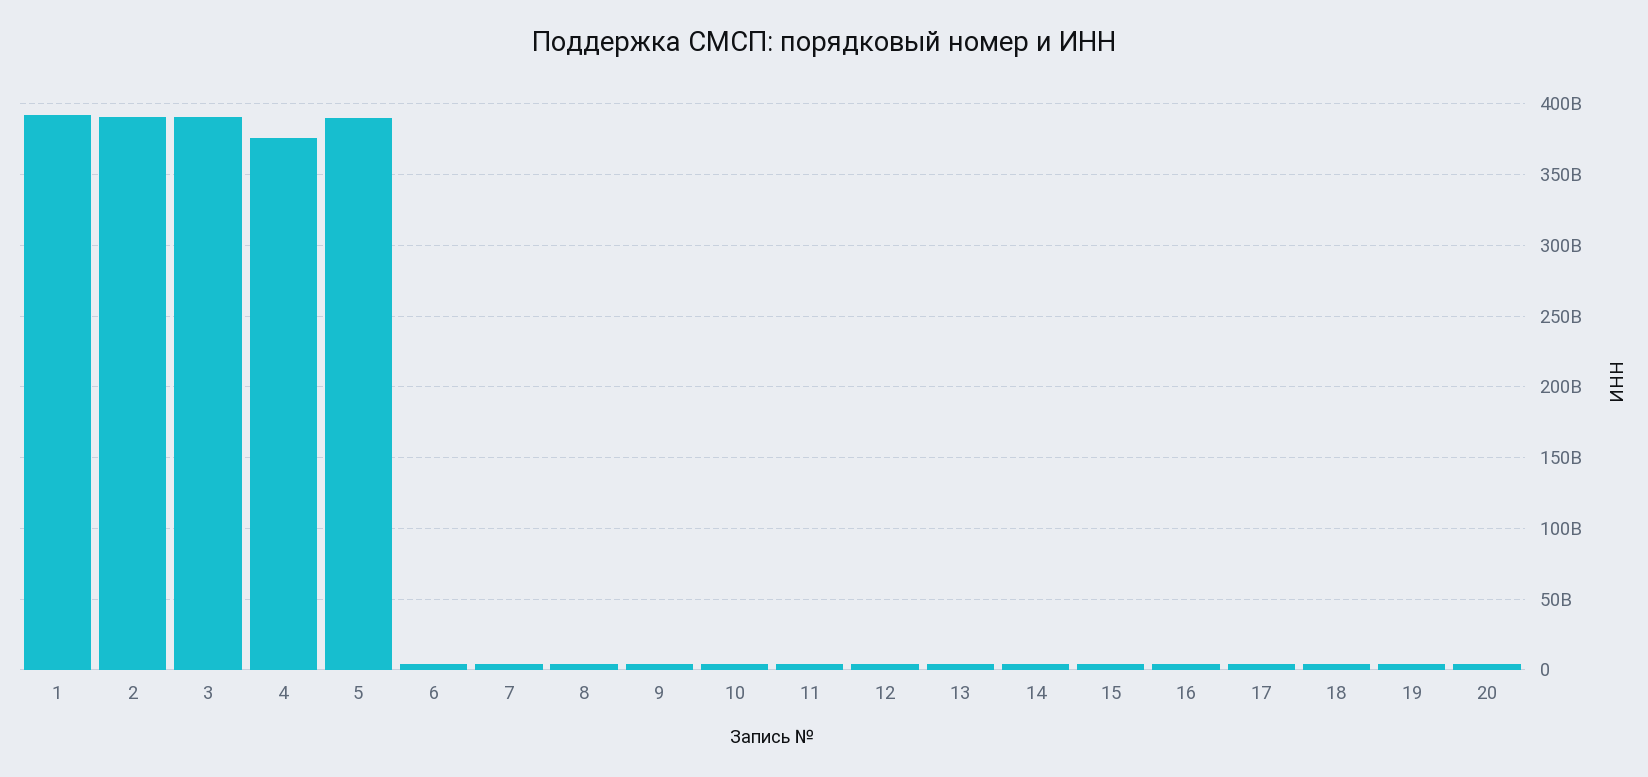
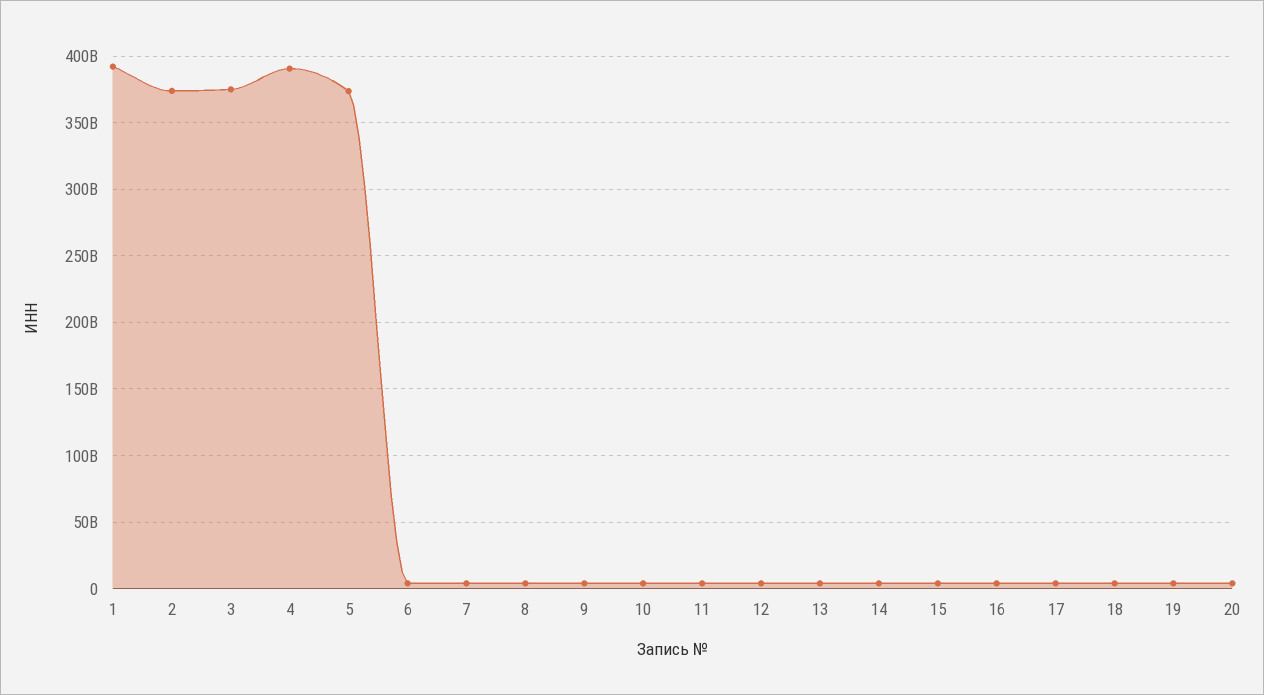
2: 390000000000 -> 375000000000
3: 390000000000 -> 375000000000
4: 375000000000 -> 390000000000
5: 390000000000 -> 375000000000

